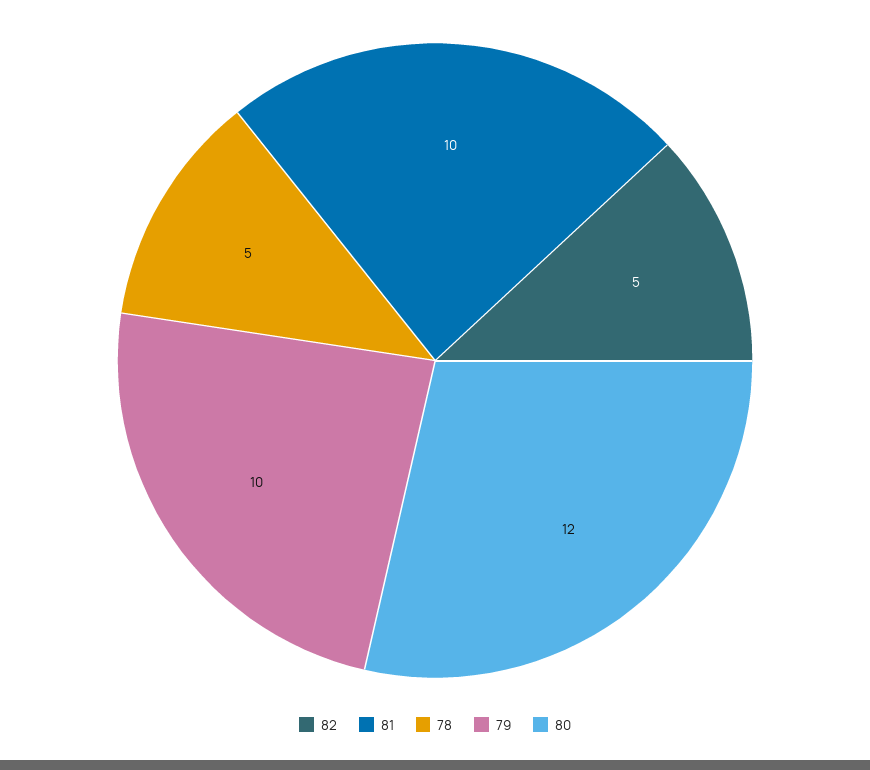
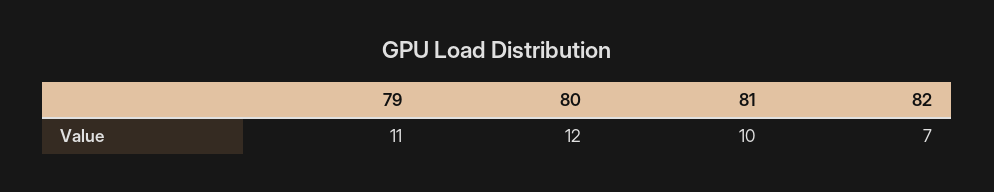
82: 5 -> 7
78: 5 -> none
79: 10 -> 11

